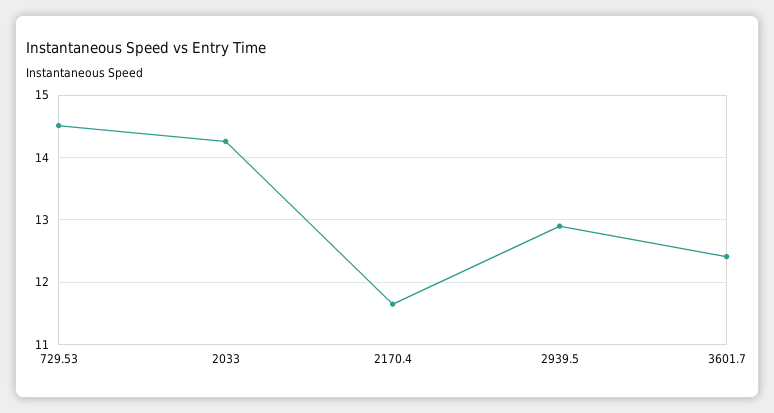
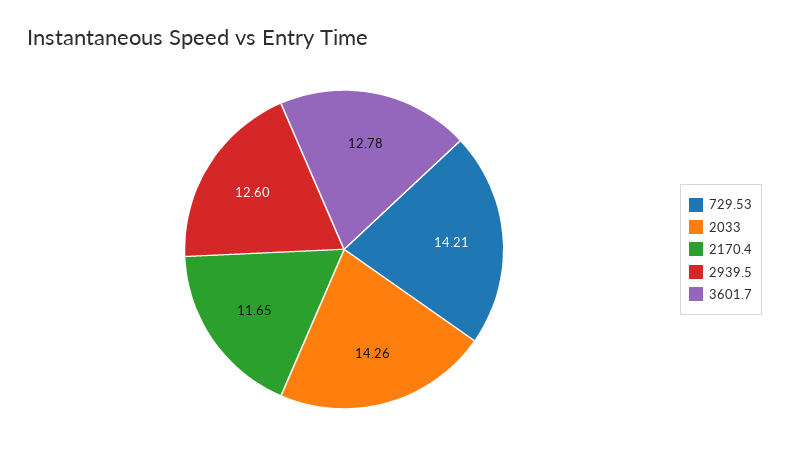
729.53: 14.5 -> 14.21
2939.5: 12.9 -> 12.6
3601.7: 12.4 -> 12.78

